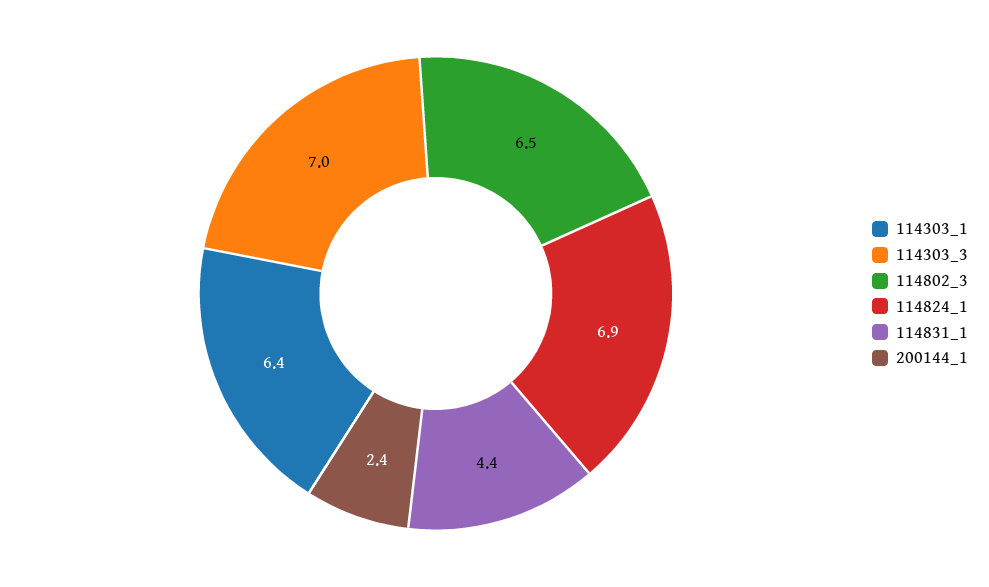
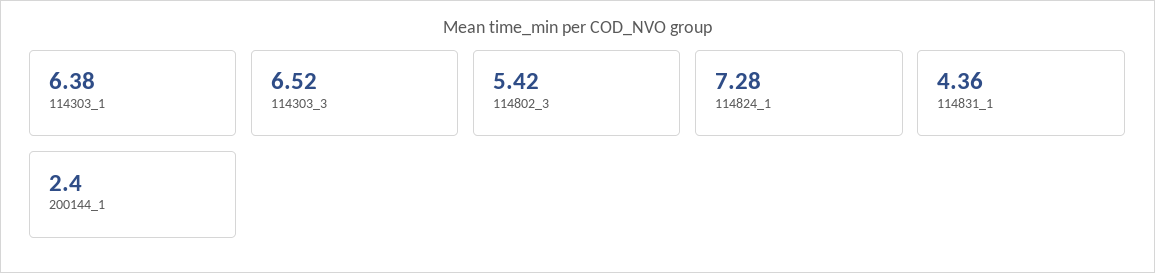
114303_3: 7 -> 6.52
114802_3: 6.5 -> 5.42
114824_1: 6.9 -> 7.28

